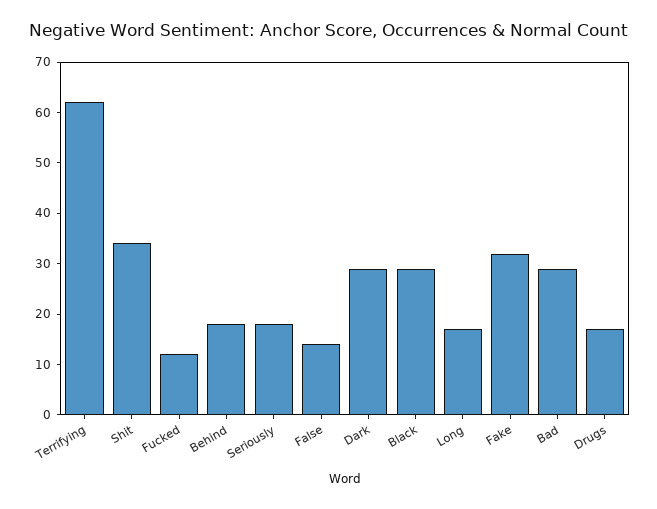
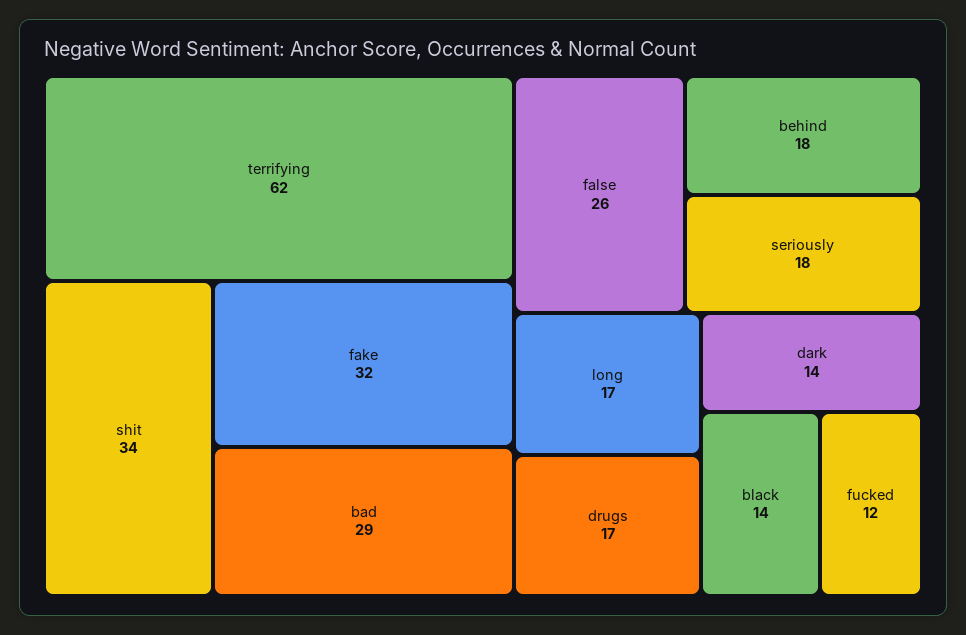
False: 15 -> 26
Dark: 30 -> 14
Black: 30 -> 14

